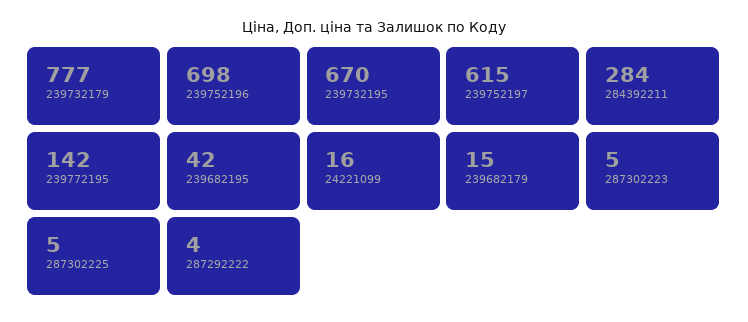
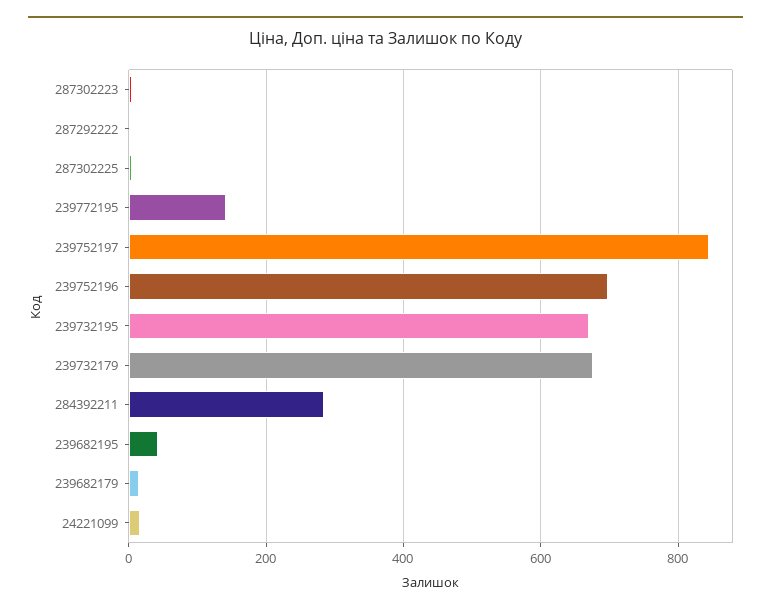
239732179: 777 -> 680
239752197: 615 -> 840

